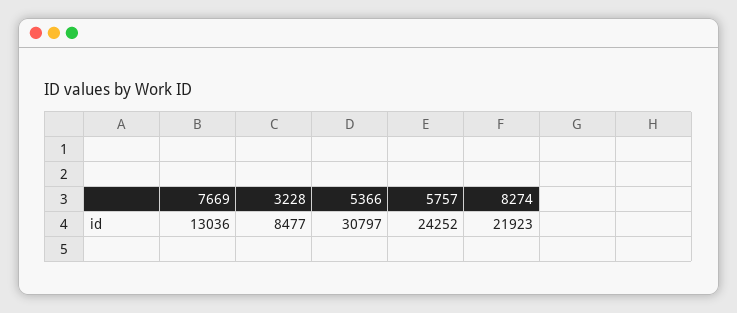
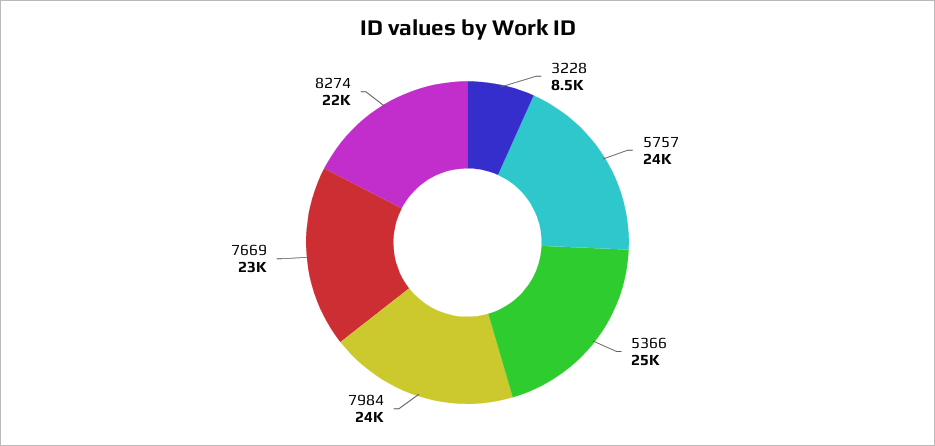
7669: 13036 -> 23000
5366: 30797 -> 25000
7984: none -> 24000

